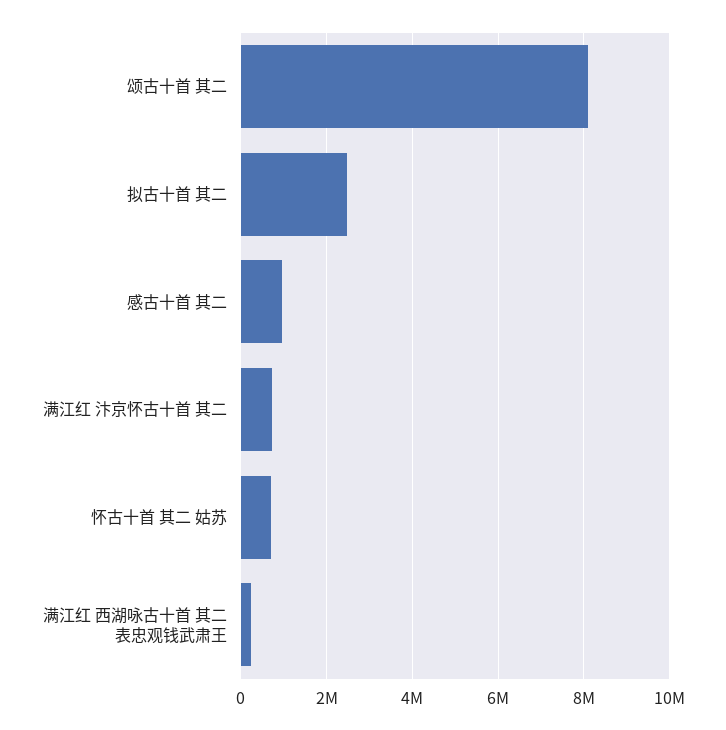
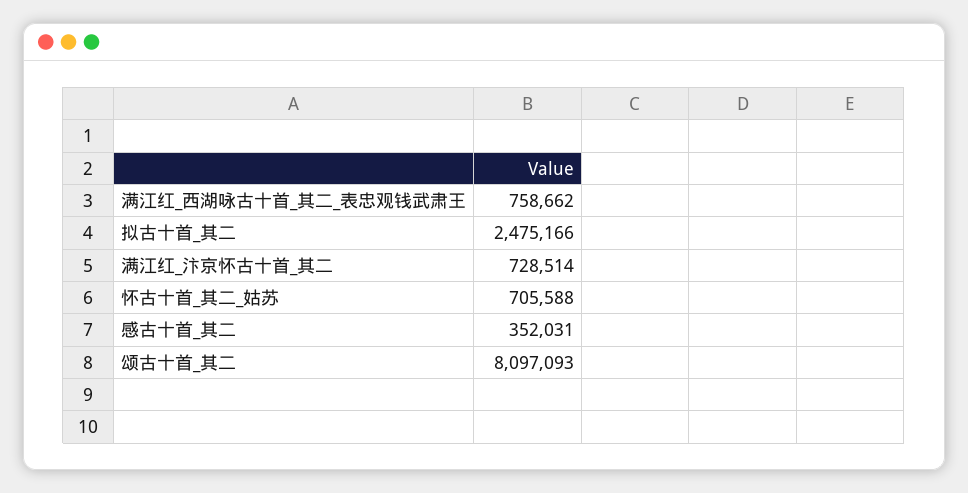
感古十首 其二: 1000000 -> 352031
满江红 西湖咏古十首 其二 表忠观钱武肃王: 200000 -> 758662

